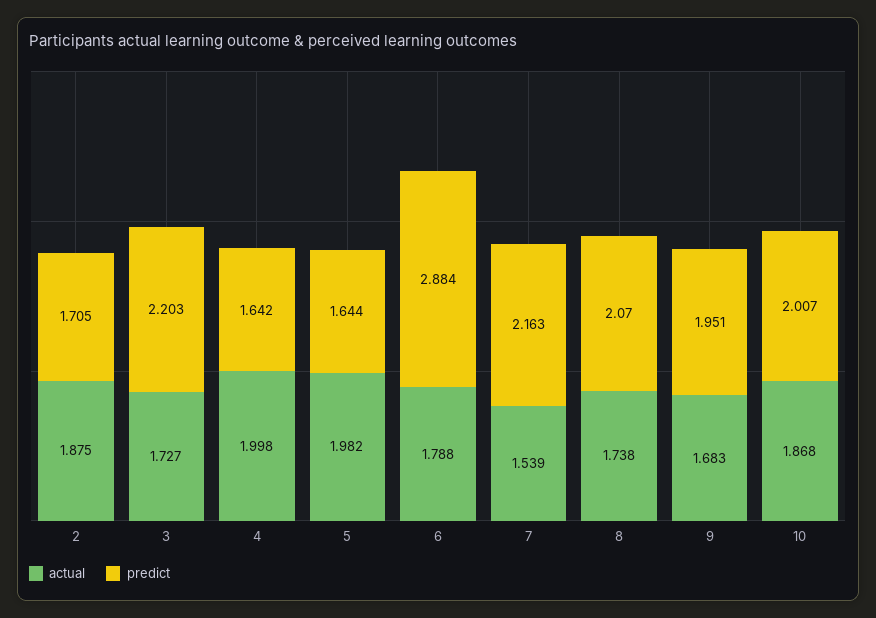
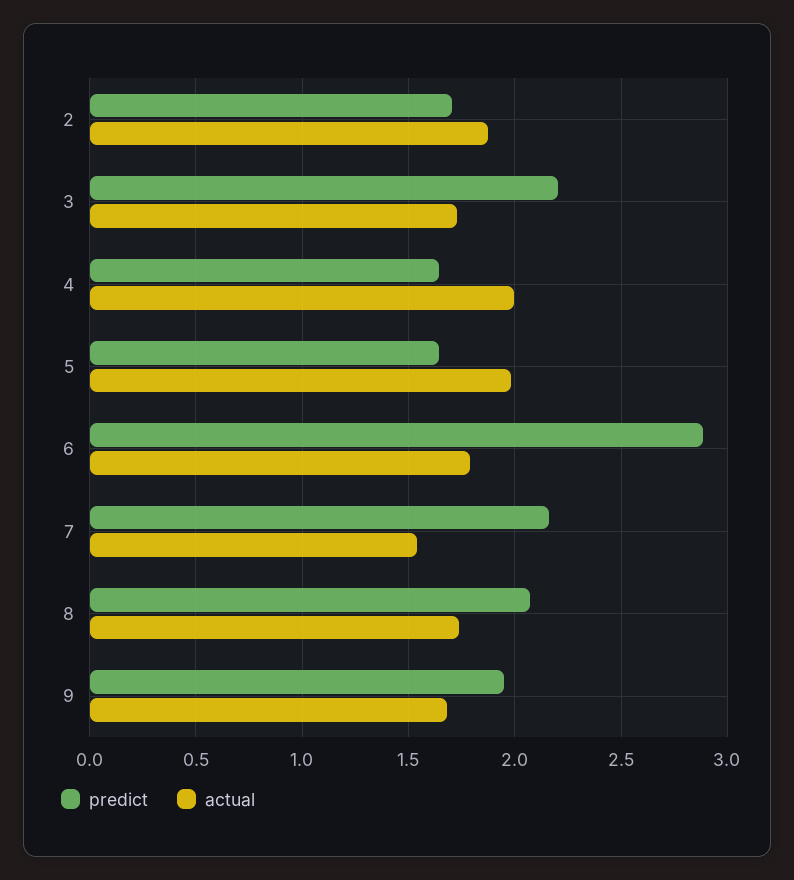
actual, 10: 1.868 -> none
predict, 10: 2.007 -> none

